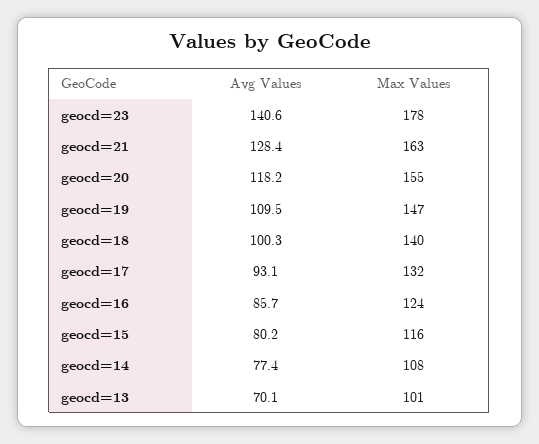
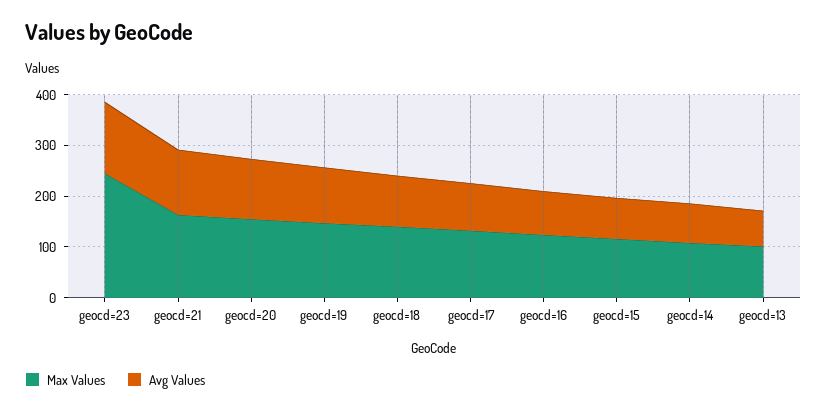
Max Values, geocd=23: 178 -> 240

